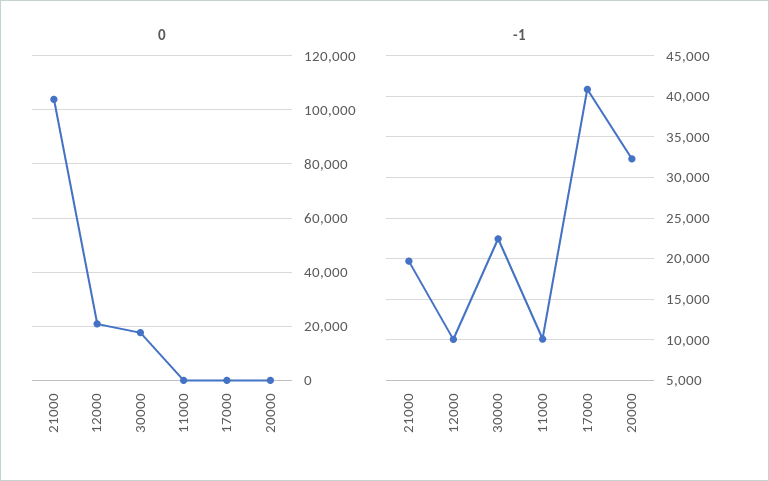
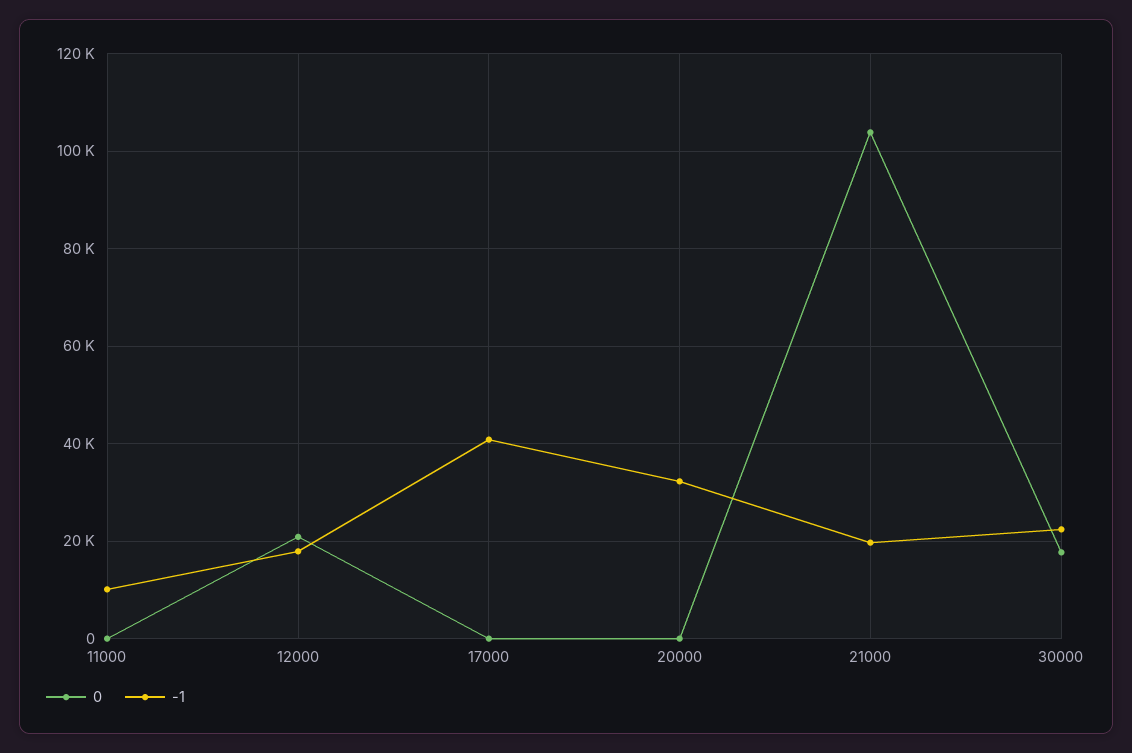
-1, 12000: 10000 -> 18000

